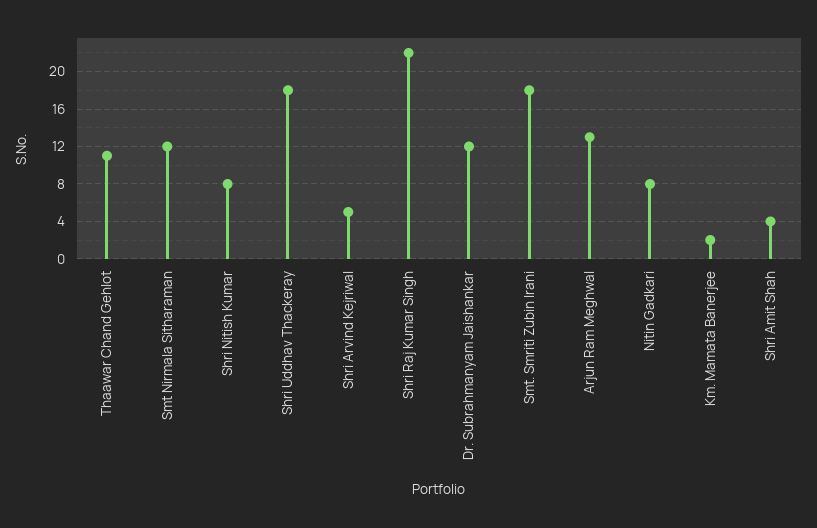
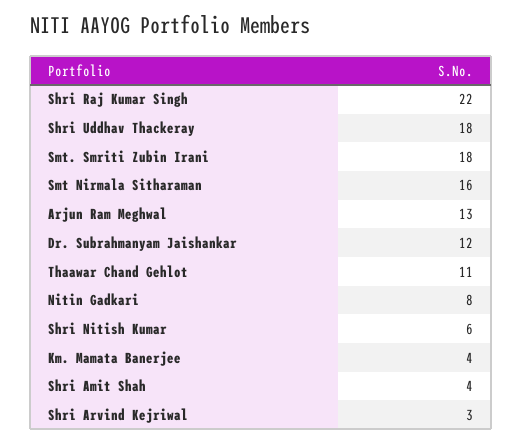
Smt Nirmala Sitharaman: 12 -> 16
Shri Nitish Kumar: 8 -> 6
Shri Arvind Kejriwal: 5 -> 3
Km. Mamata Banerjee: 2 -> 4

